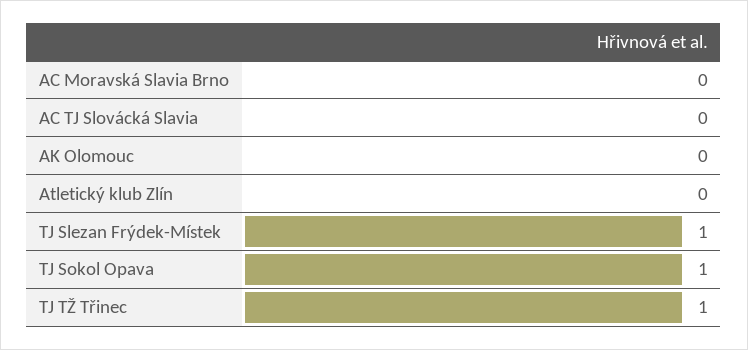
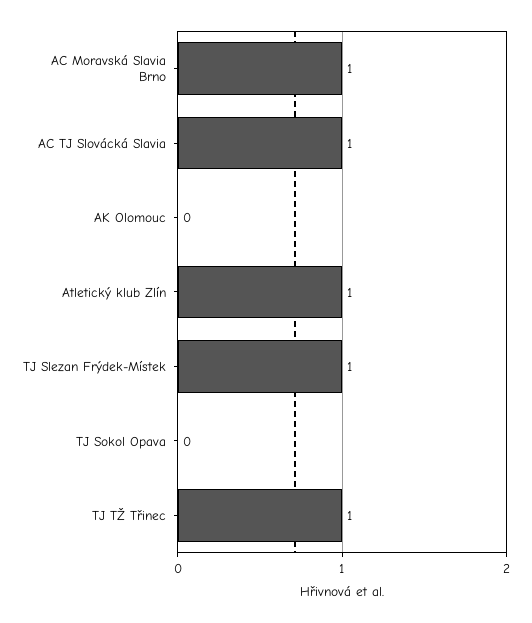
AC Moravská Slavia Brno: 0 -> 1
AC TJ Slovácká Slavia: 0 -> 1
Atletický klub Zlín: 0 -> 1
TJ Sokol Opava: 1 -> 0

